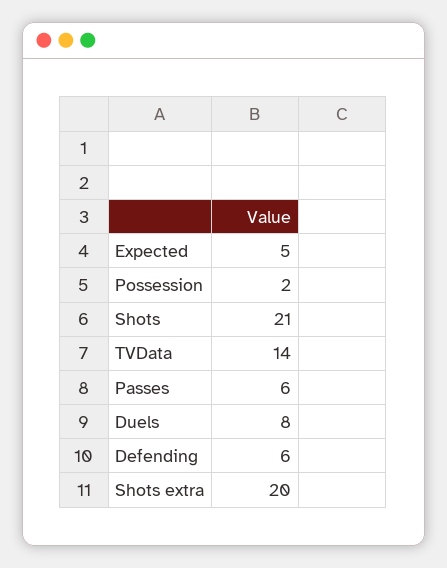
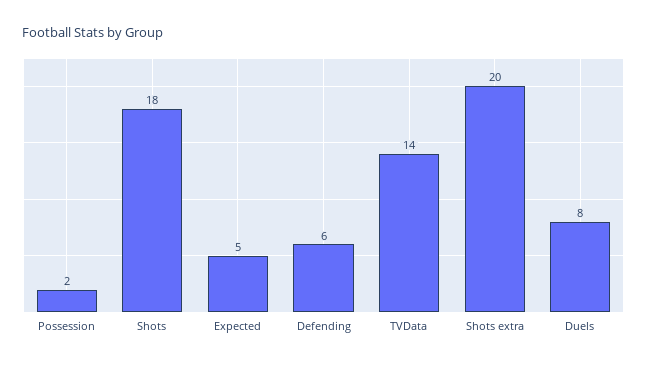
Shots: 21 -> 18
Passes: 6 -> none

